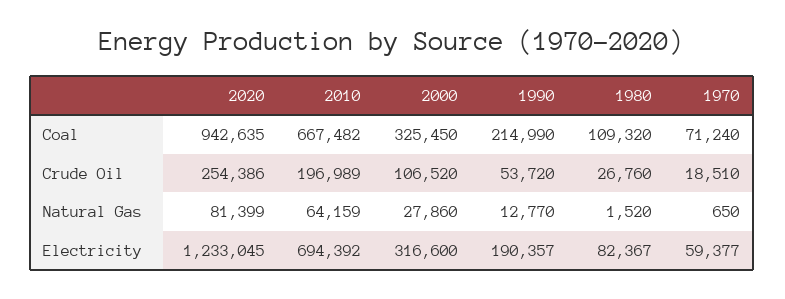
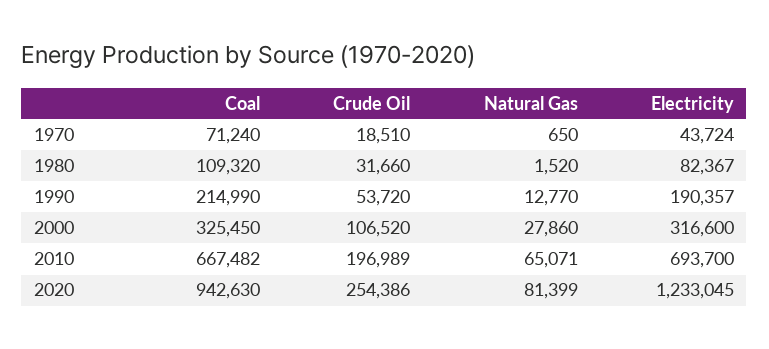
2020, Coal: 942635 -> 942630
1980, Crude Oil: 26760 -> 31660
2010, Natural Gas: 64159 -> 65071
2010, Electricity: 694392 -> 693700
1970, Electricity: 59377 -> 43724

